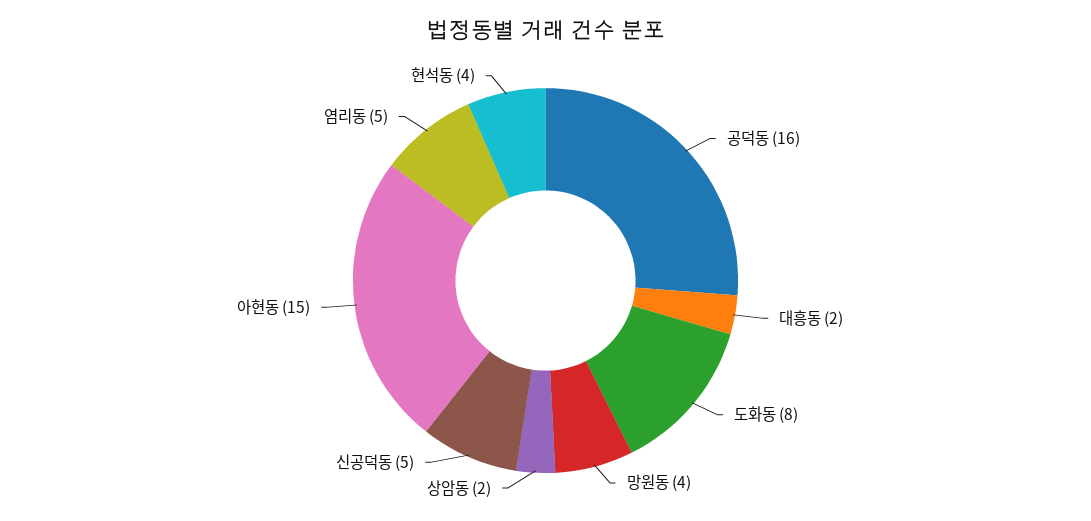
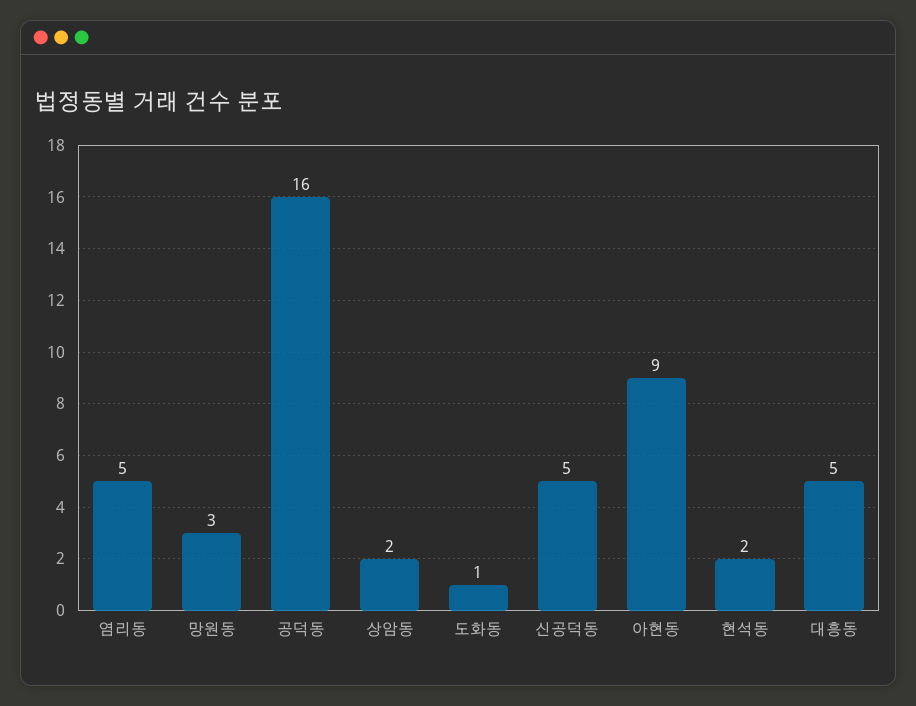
대흥동: 2 -> 5
도화동: 8 -> 1
망원동: 4 -> 3
아현동: 15 -> 9
현석동: 4 -> 2

